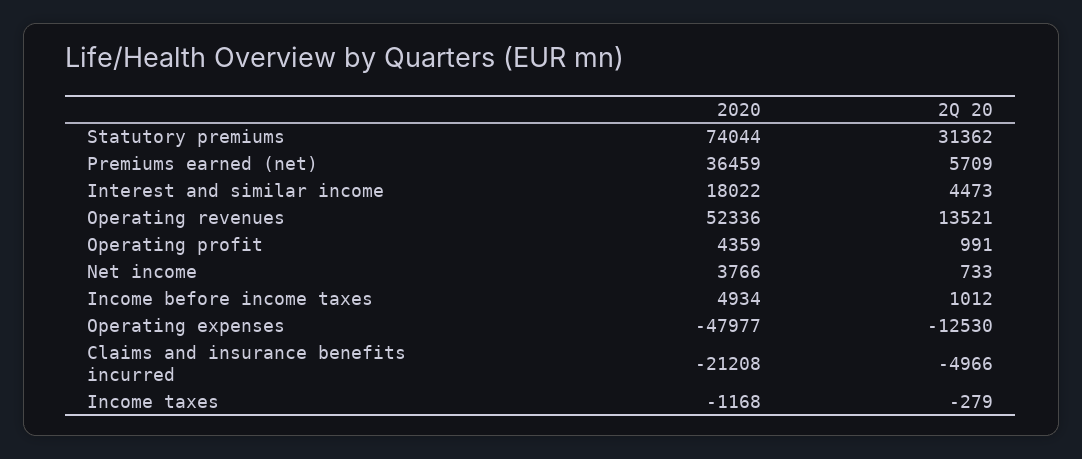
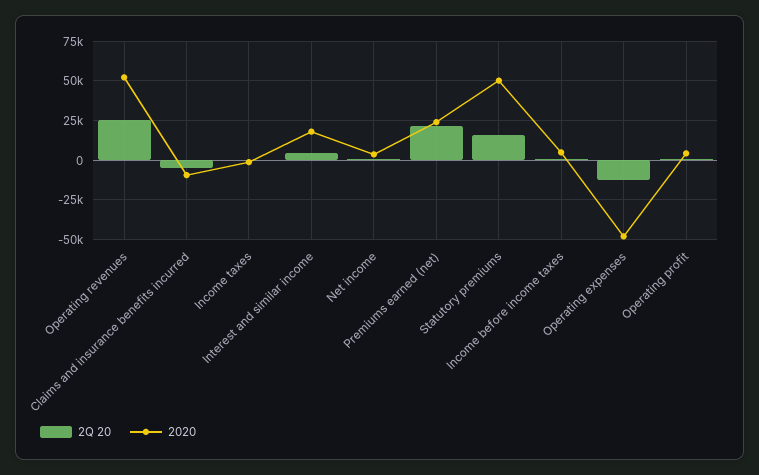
2020, Statutory premiums: 74044 -> 50000
2Q 20, Statutory premiums: 31362 -> 15000
2020, Premiums earned (net): 36459 -> 25000
2Q 20, Premiums earned (net): 5709 -> 20000
2Q 20, Operating revenues: 13521 -> 25000
2020, Claims and insurance benefits incurred: -21208 -> -10000

